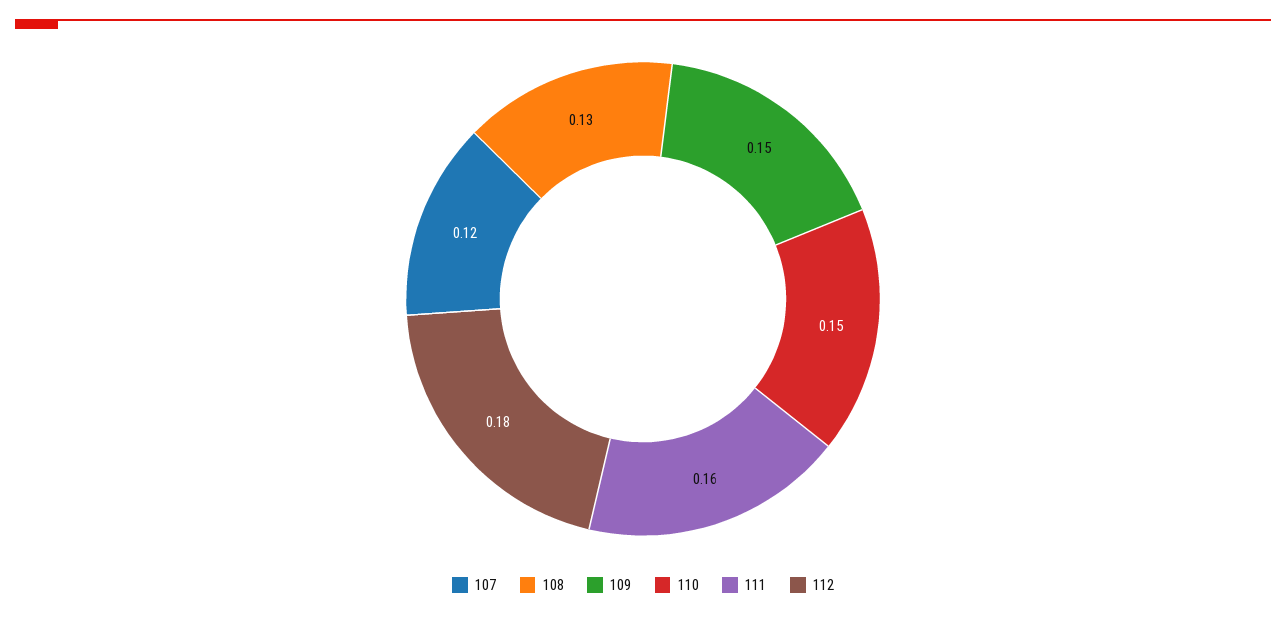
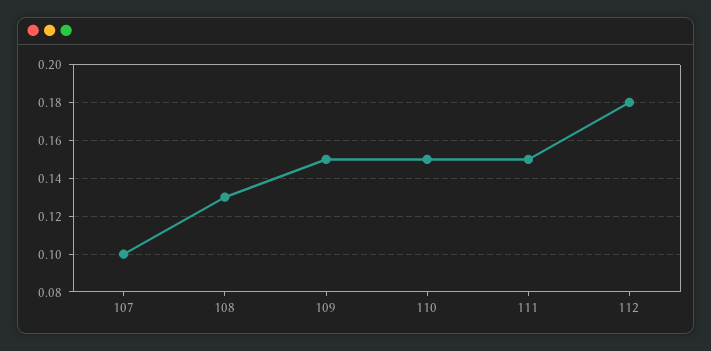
107: 0.12 -> 0.1
111: 0.16 -> 0.15

